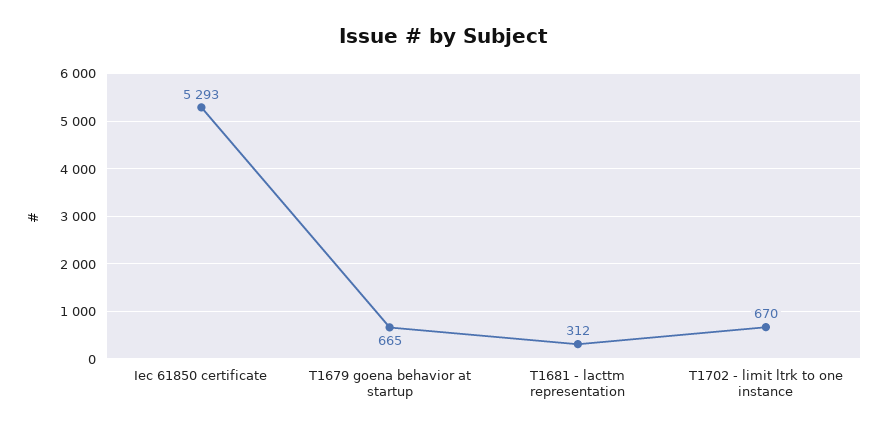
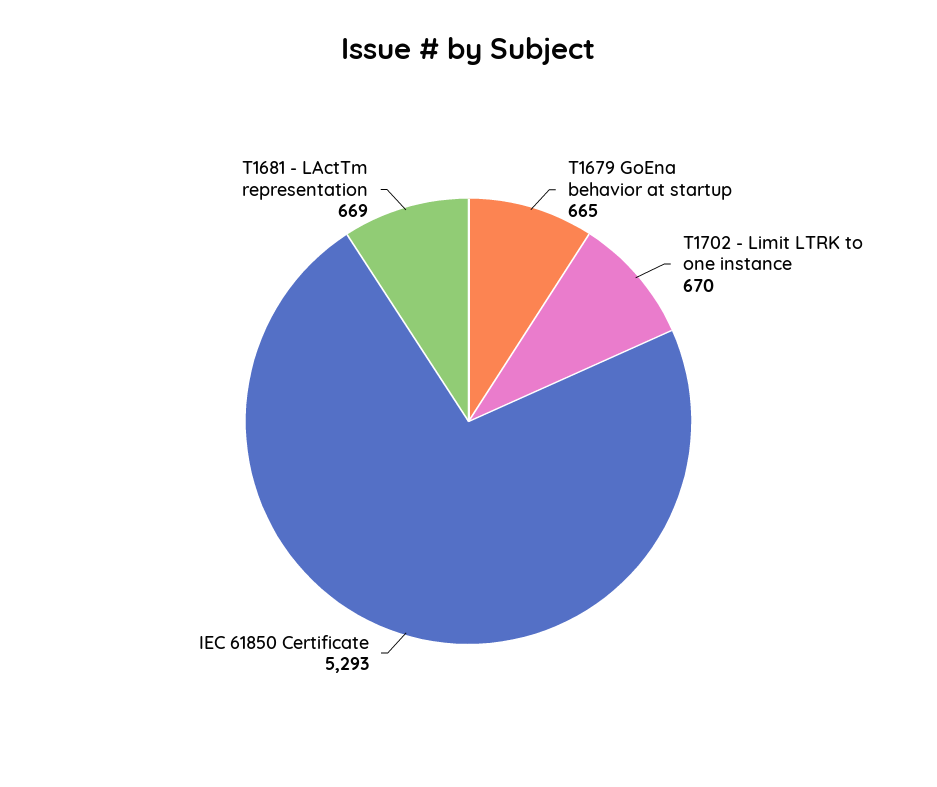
T1681 - lacttm representation: 312 -> 669

